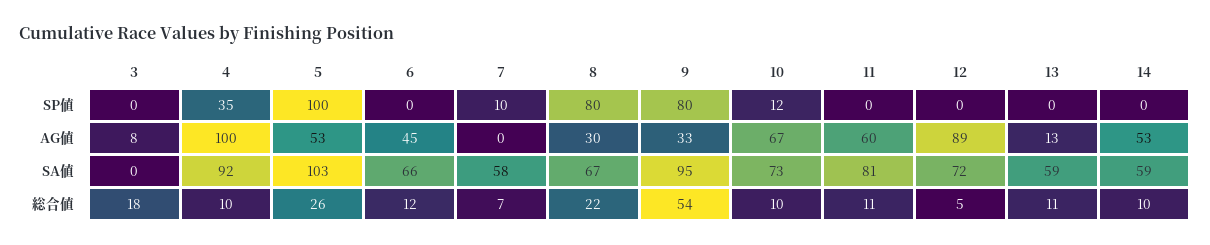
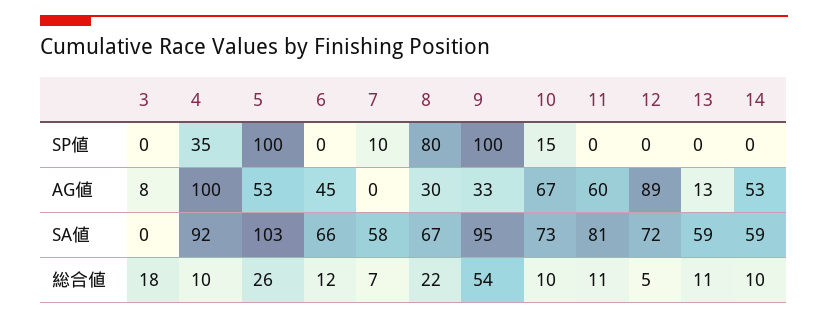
9, SP値: 80 -> 100
10, SP値: 12 -> 15

